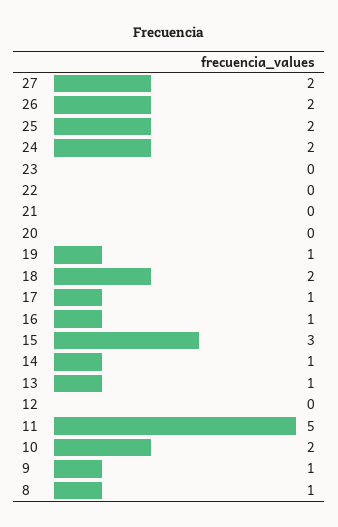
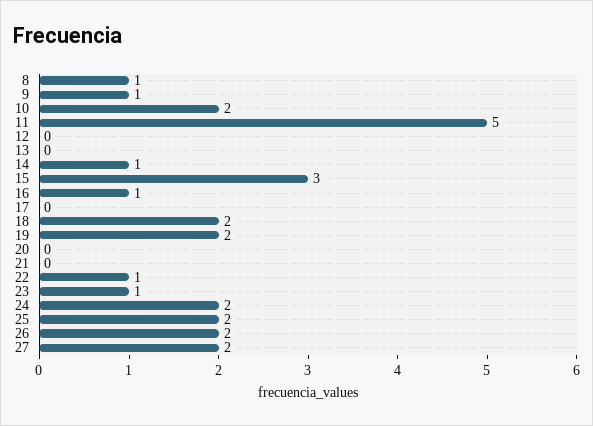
23: 0 -> 1
22: 0 -> 1
19: 1 -> 2
17: 1 -> 0
13: 1 -> 0

